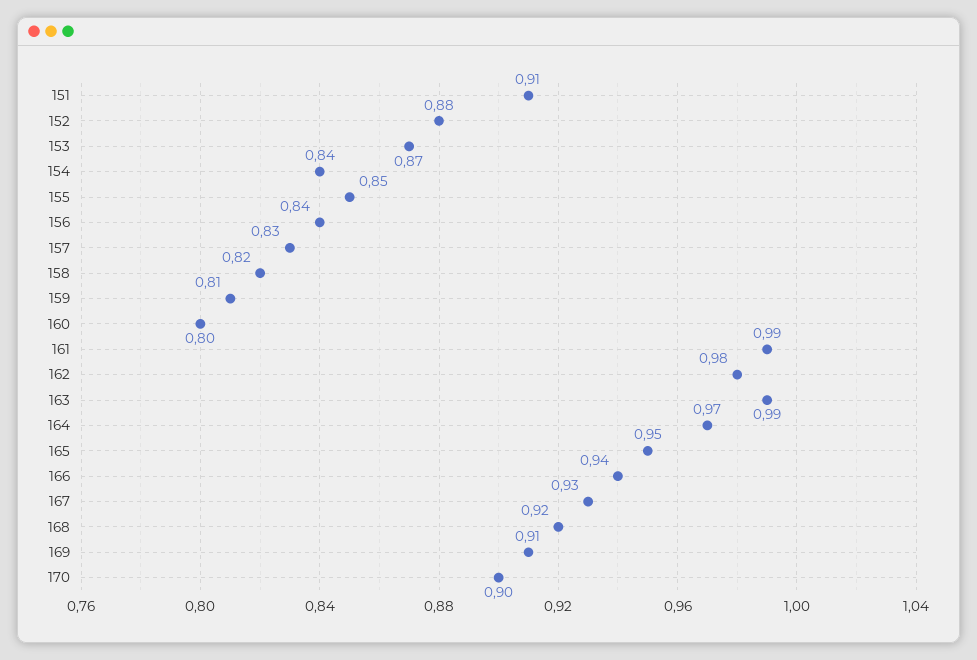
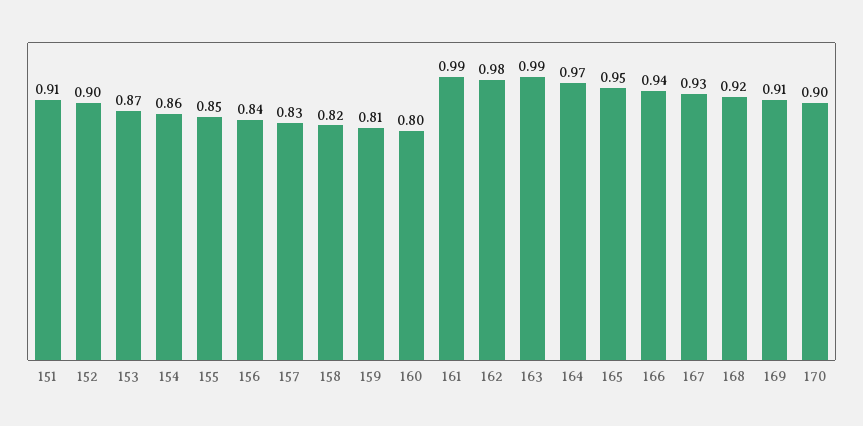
152: 0.88 -> 0.9
154: 0.84 -> 0.86

